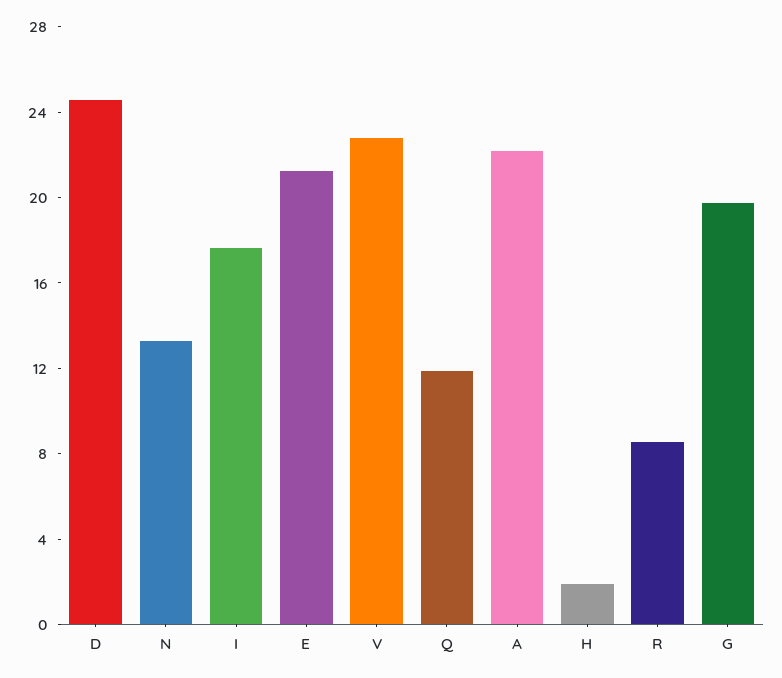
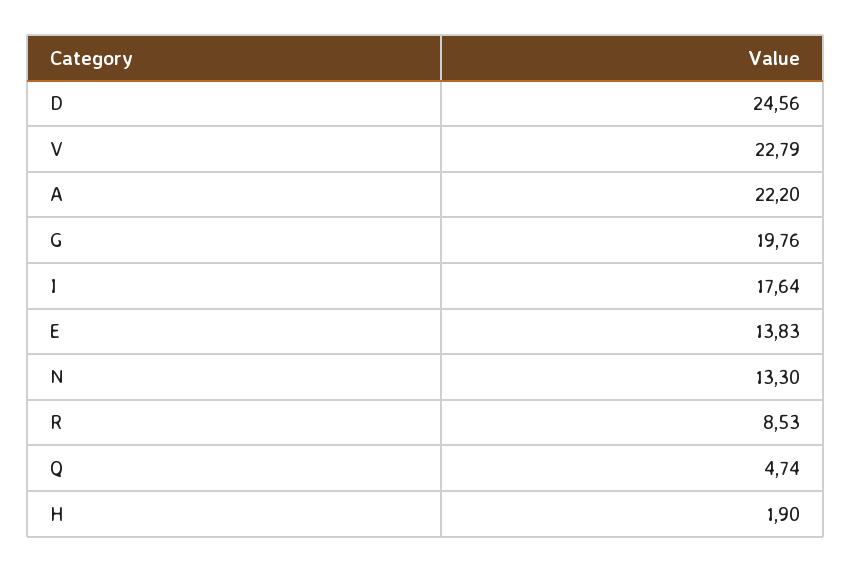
E: 21 -> 13.83
Q: 12 -> 4.74

